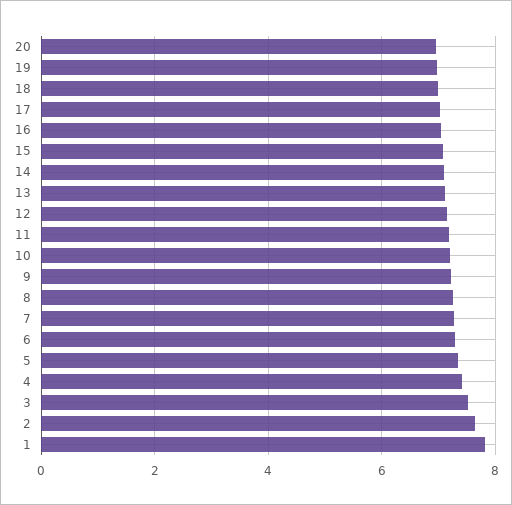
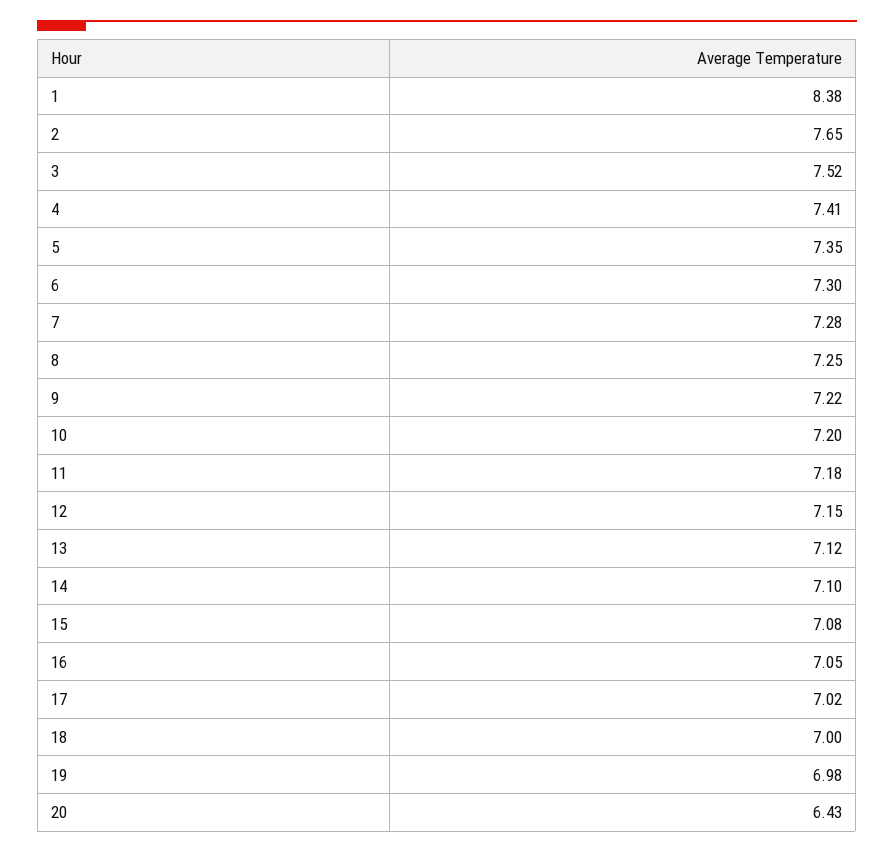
20: 7 -> 6.43
1: 7.8 -> 8.38

